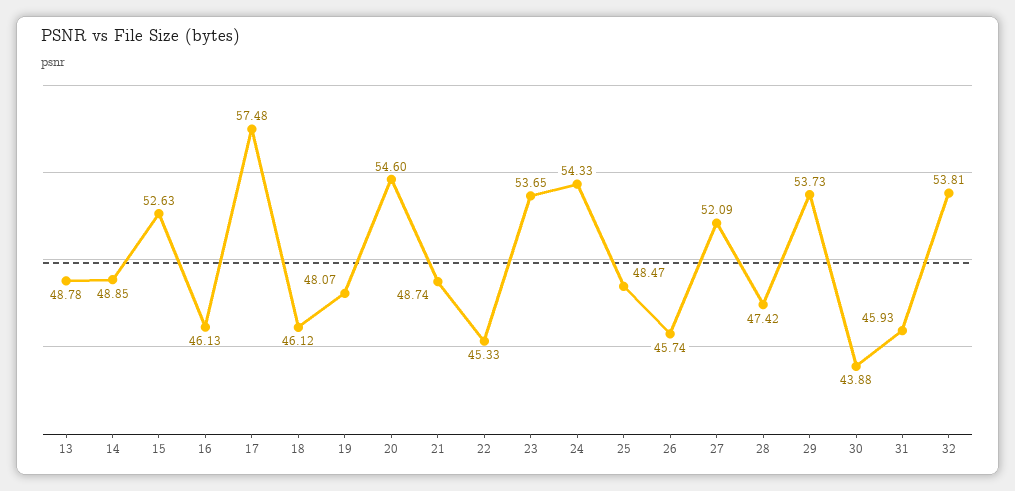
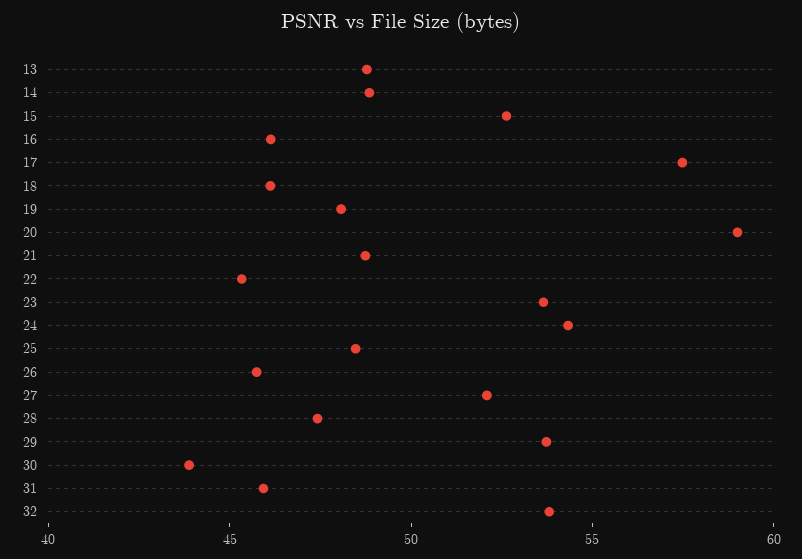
20: 54.6 -> 59

